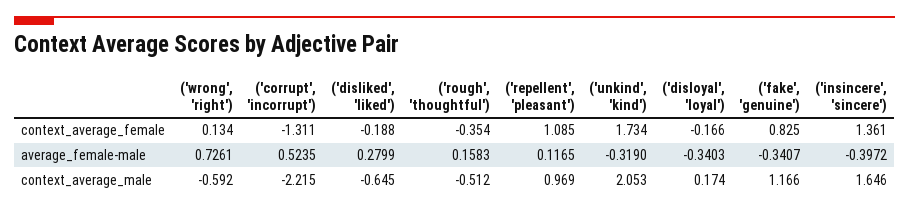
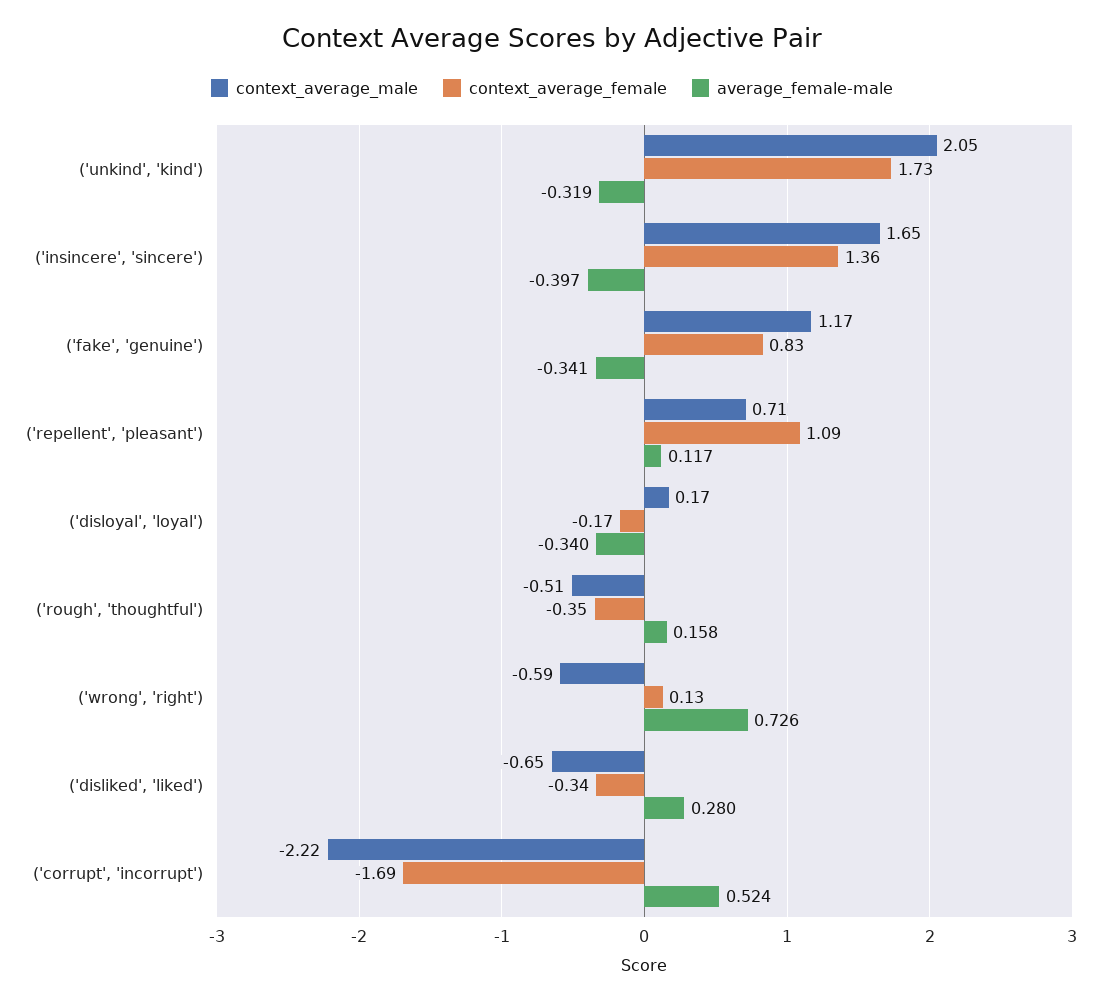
context_average_female, ('corrupt', 'incorrupt'): -1.311 -> -1.69
context_average_female, ('disliked', 'liked'): -0.188 -> -0.34
context_average_male, ('repellent', 'pleasant'): 0.969 -> 0.71

